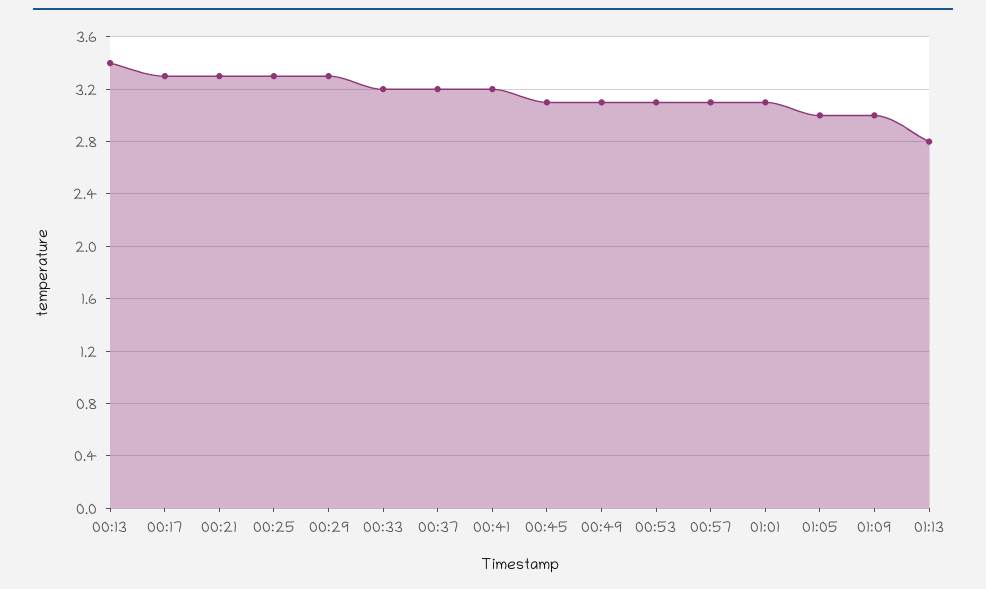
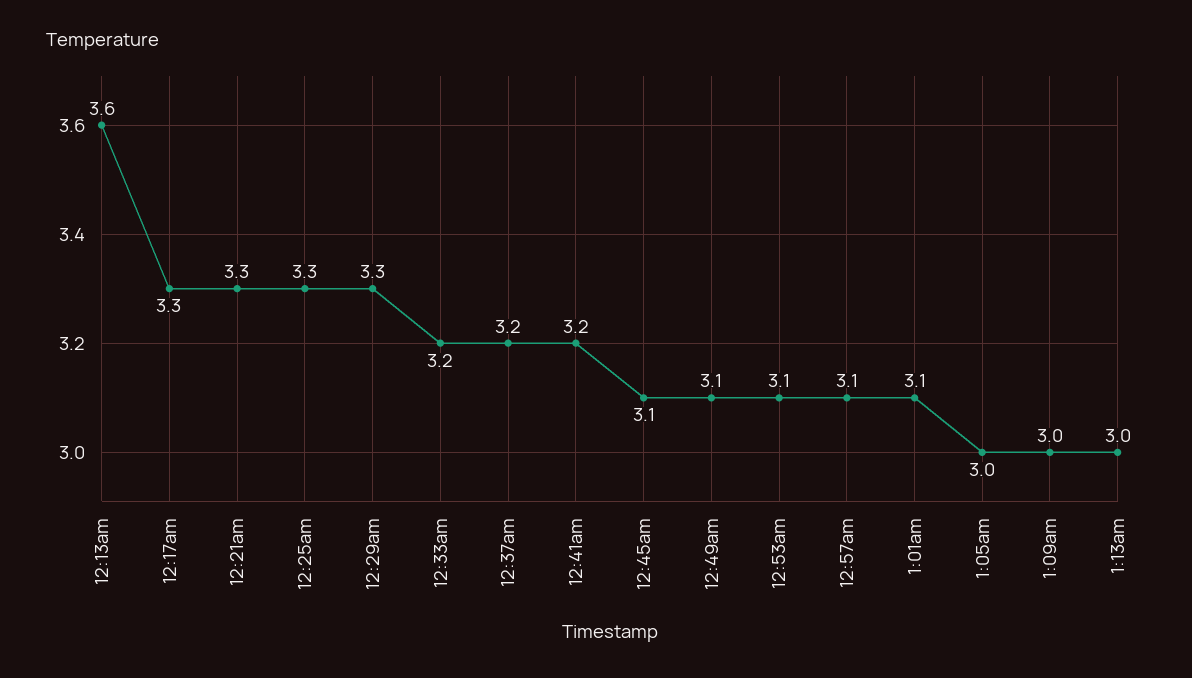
00:13: 3.4 -> 3.6
01:13: 2.8 -> 3

